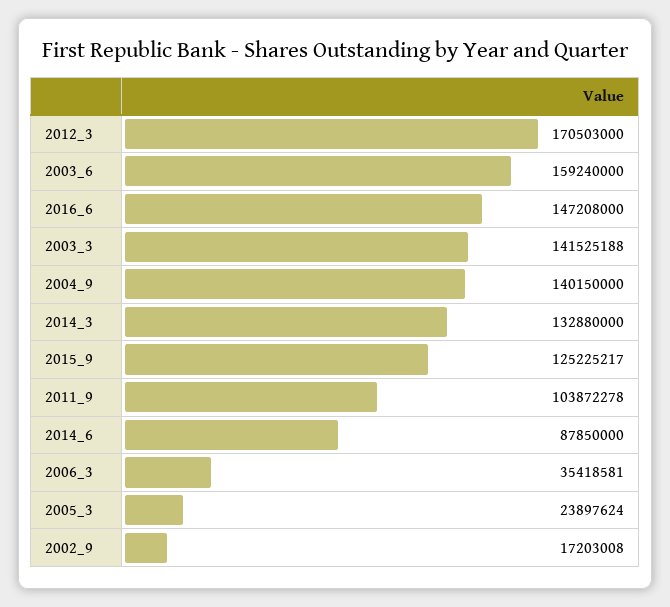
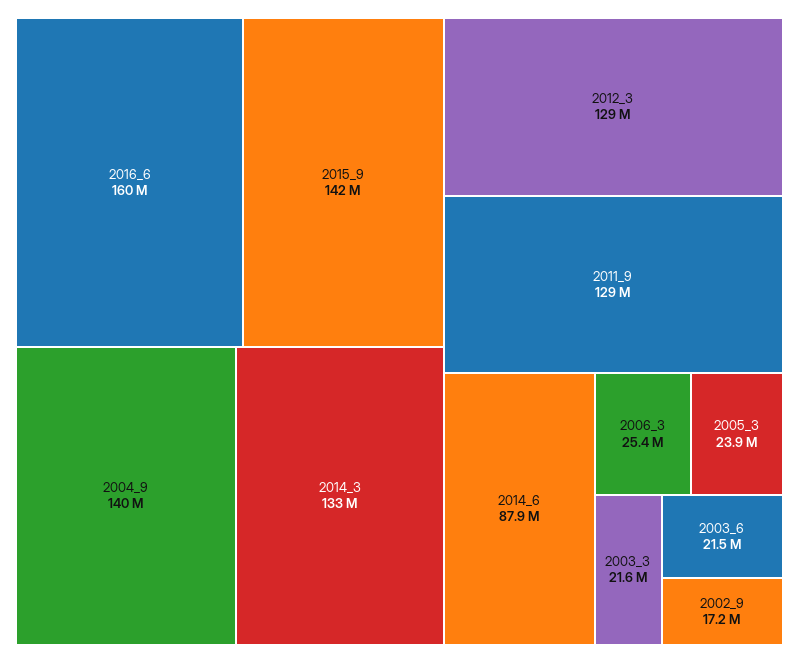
2012_3: 170503000 -> 129000000
2003_6: 159240000 -> 21500000
2016_6: 147208000 -> 160000000
2003_3: 141525188 -> 21600000
2015_9: 125225217 -> 142000000
2011_9: 103872278 -> 129000000
2006_3: 35418581 -> 25400000

